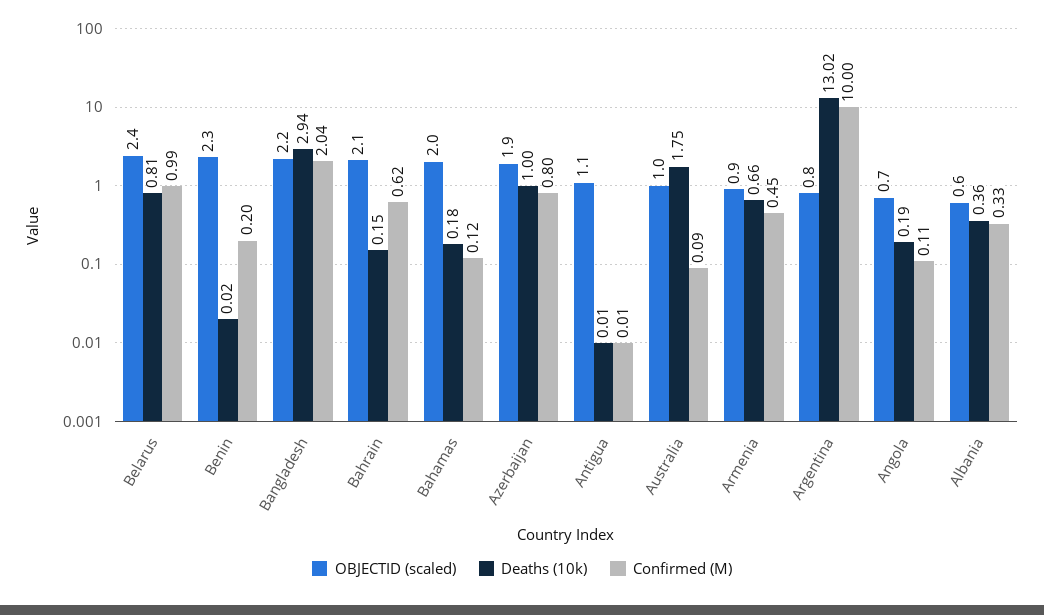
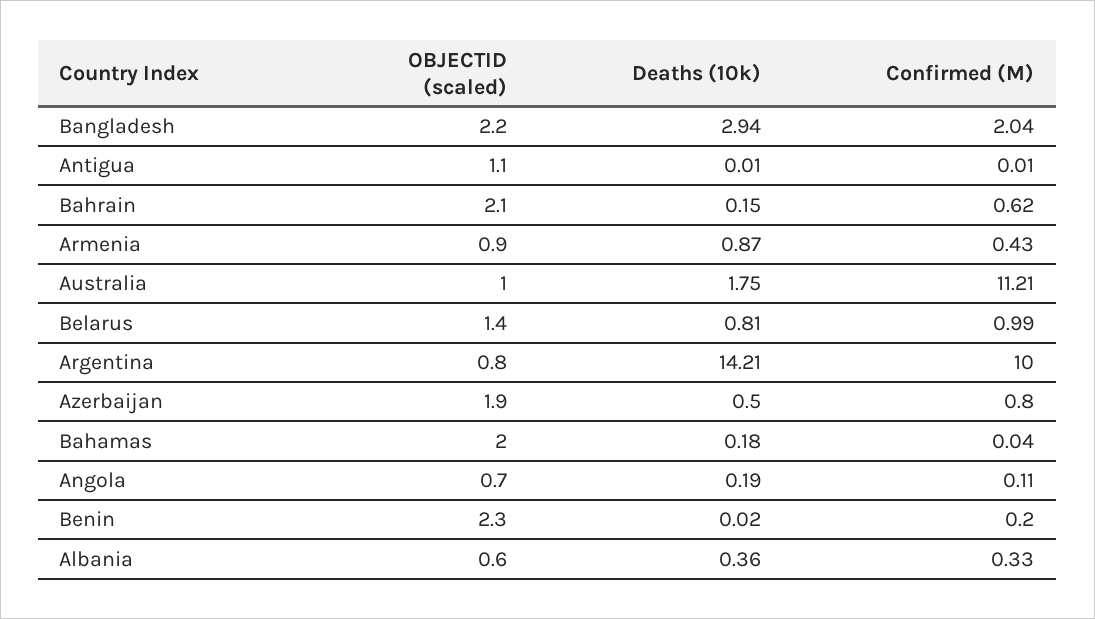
OBJECTID (scaled), Belarus: 2.4 -> 1.4
Confirmed (M), Bahamas: 0.12 -> 0.04
Deaths (10k), Azerbaijan: 1 -> 0.5
Confirmed (M), Australia: 0.09 -> 11.21
Deaths (10k), Armenia: 0.66 -> 0.87
Confirmed (M), Armenia: 0.45 -> 0.43
Deaths (10k), Argentina: 13.02 -> 14.21

